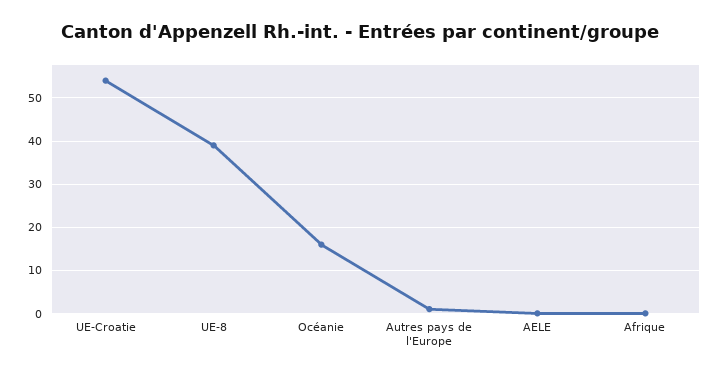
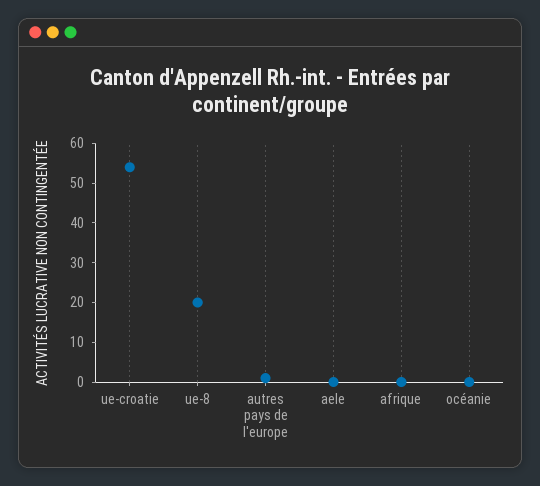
UE-8: 40 -> 20
Océanie: 15 -> 0

